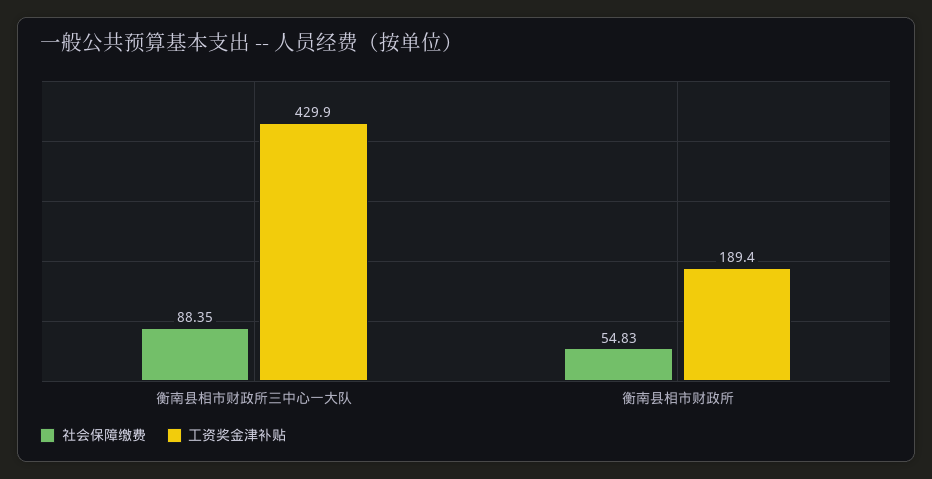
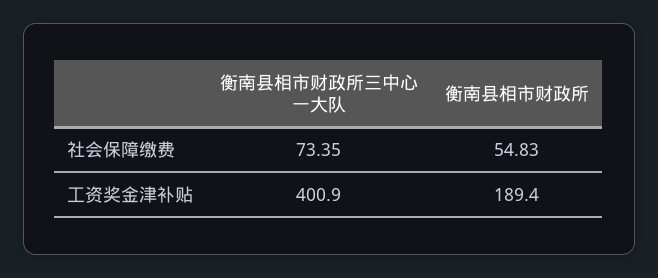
社会保障缴费, 衡南县相市财政所三中心一大队: 88.35 -> 73.35
工资奖金津补贴, 衡南县相市财政所三中心一大队: 429.9 -> 400.9

